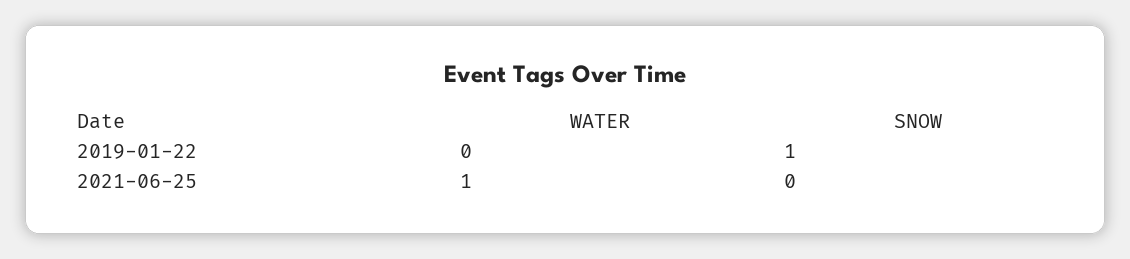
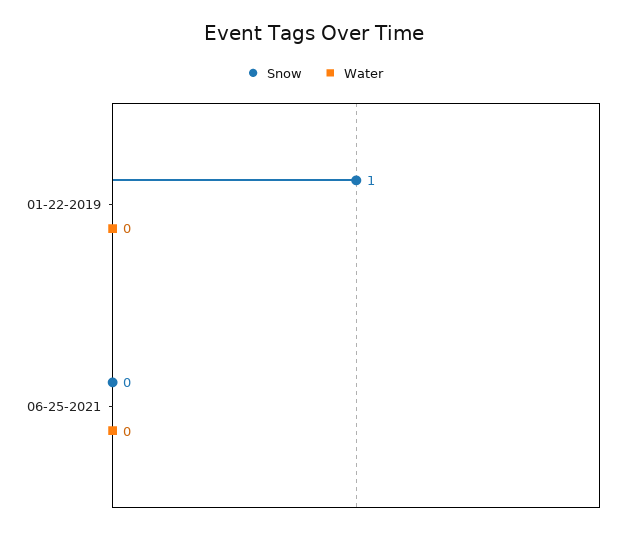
WATER, 2021-06-25: 1 -> 0

